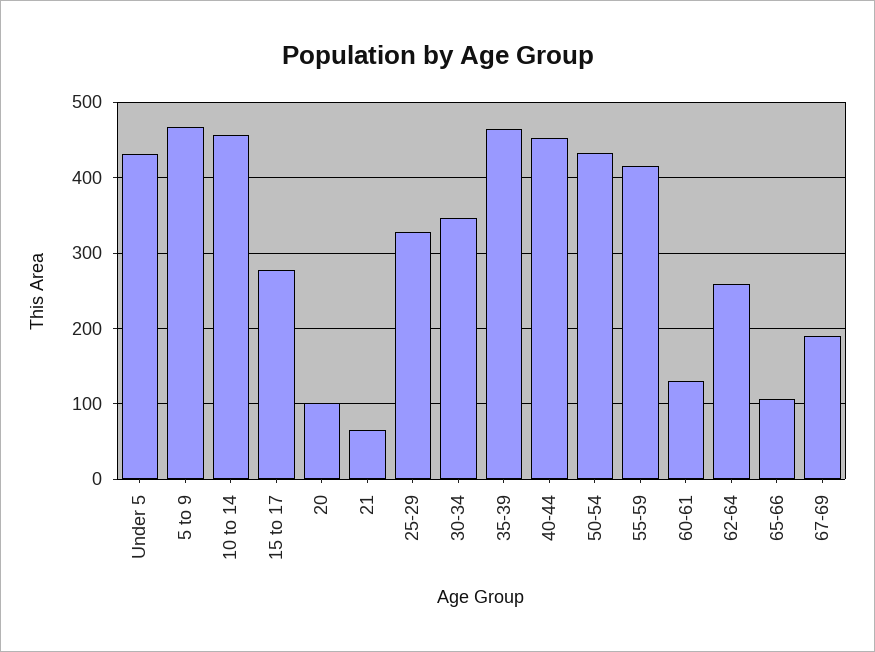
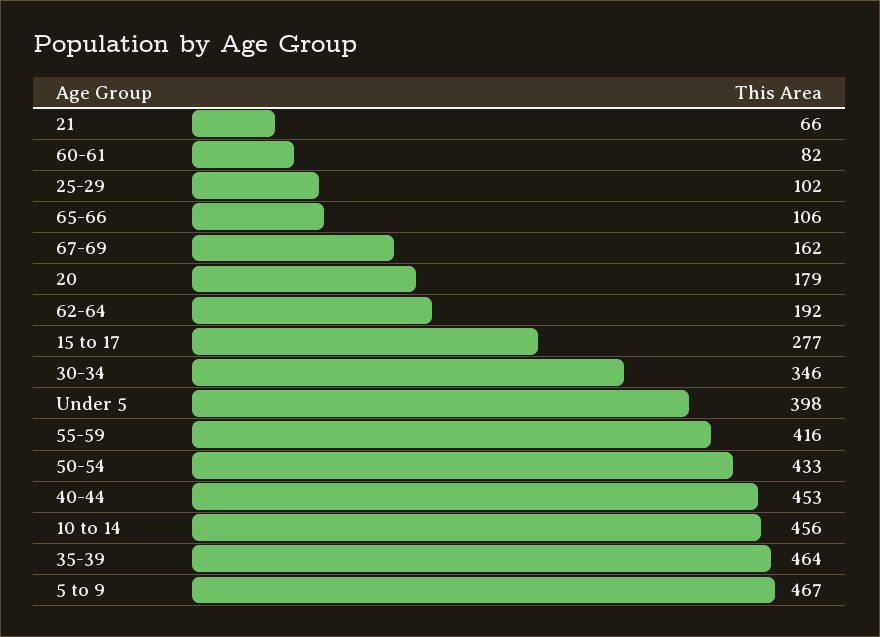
Under 5: 430 -> 398
20: 100 -> 179
25-29: 330 -> 102
60-61: 130 -> 82
62-64: 260 -> 192
67-69: 190 -> 162

